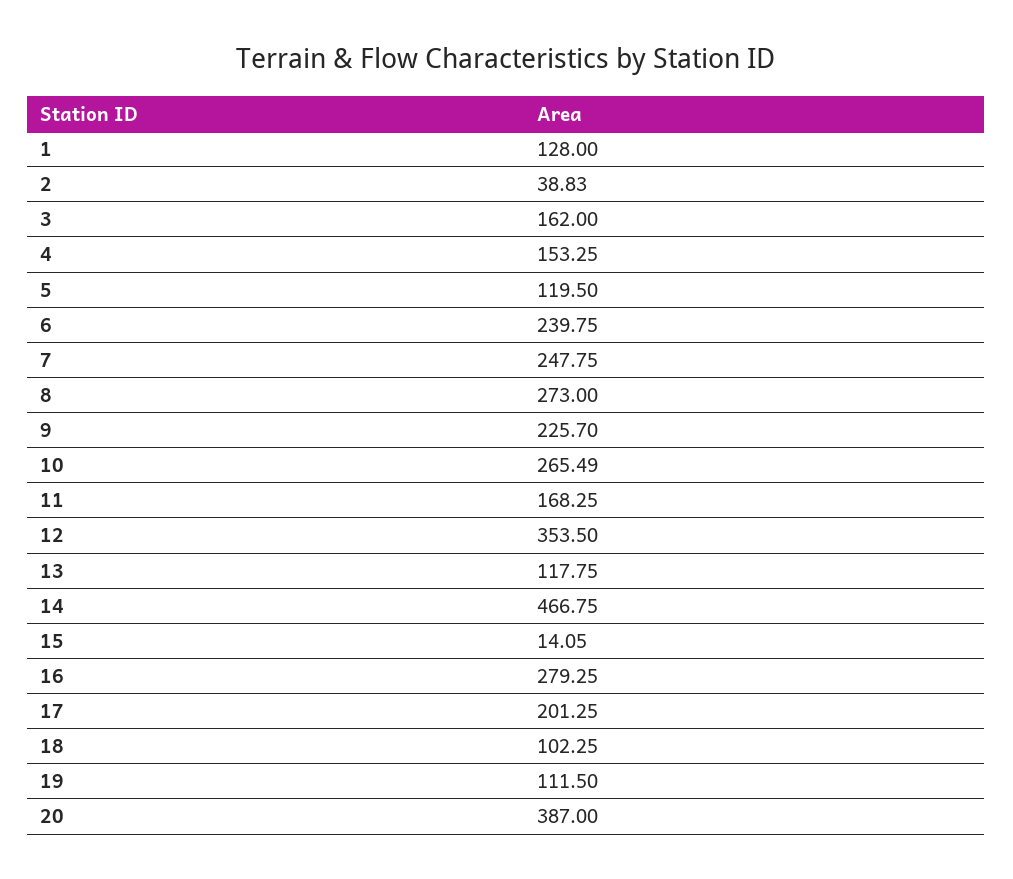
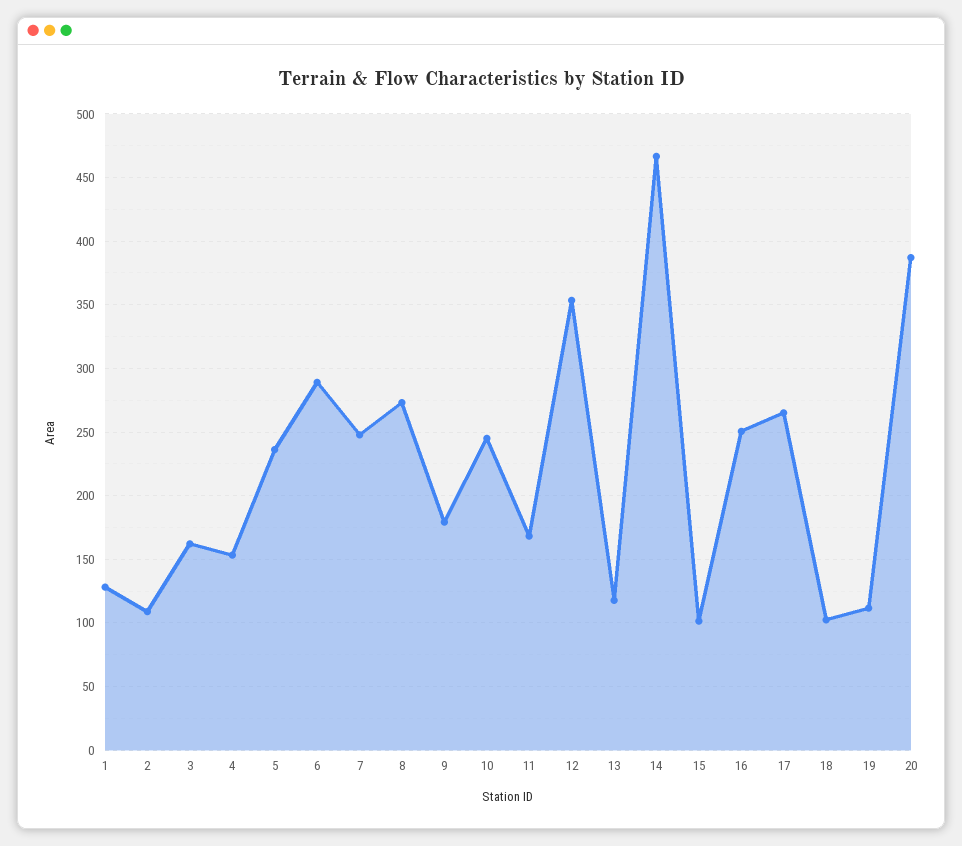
2: 38.83 -> 110
5: 119.5 -> 235
6: 239.75 -> 290
9: 225.7 -> 180
10: 265.49 -> 245
15: 14.05 -> 100
16: 279.25 -> 250
17: 201.25 -> 265

